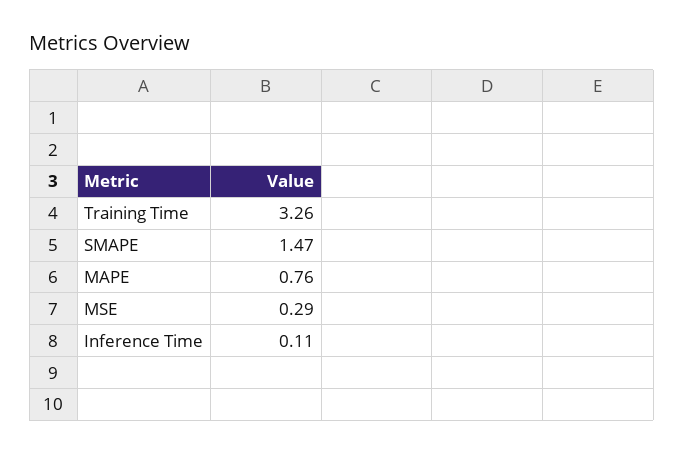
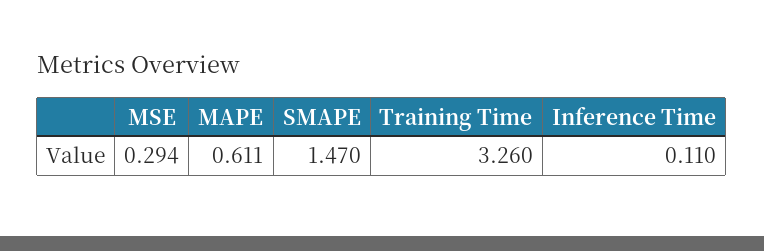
MAPE: 0.76 -> 0.611

